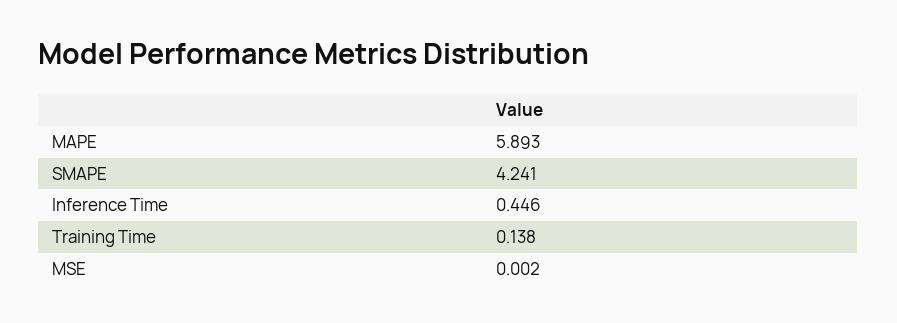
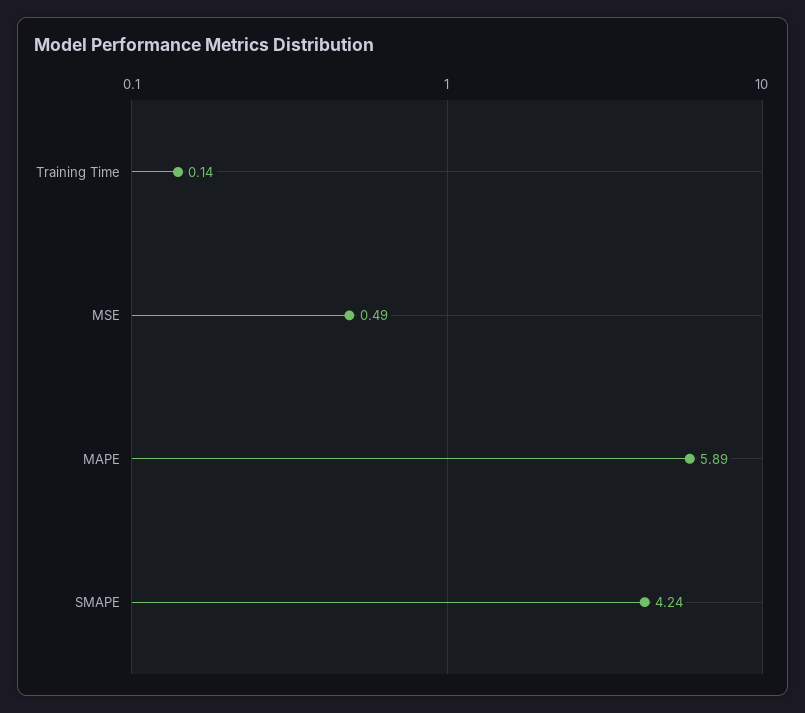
Inference Time: 0.446 -> none
MSE: 0.002 -> 0.49

